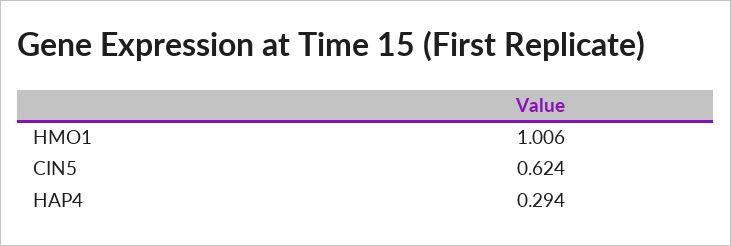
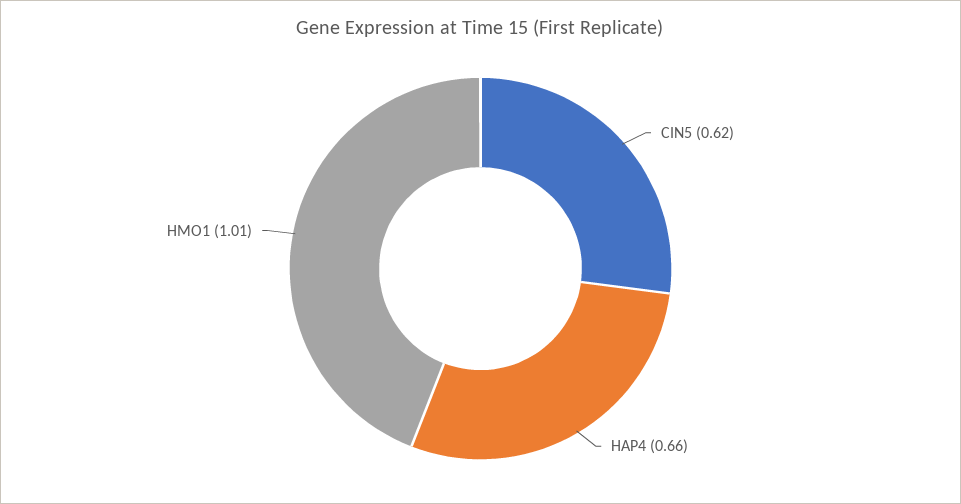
HAP4: 0.294 -> 0.66

